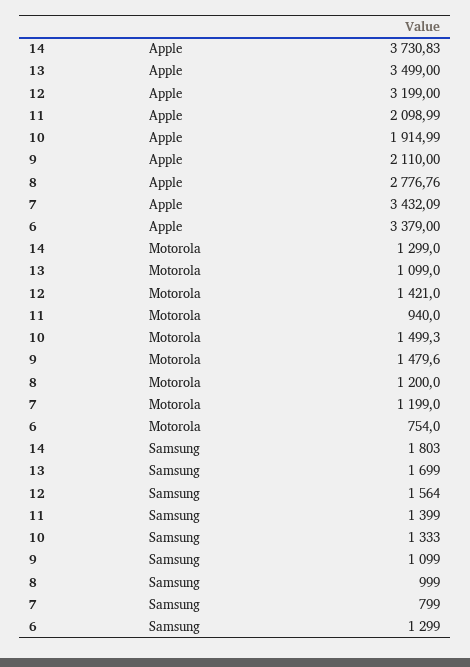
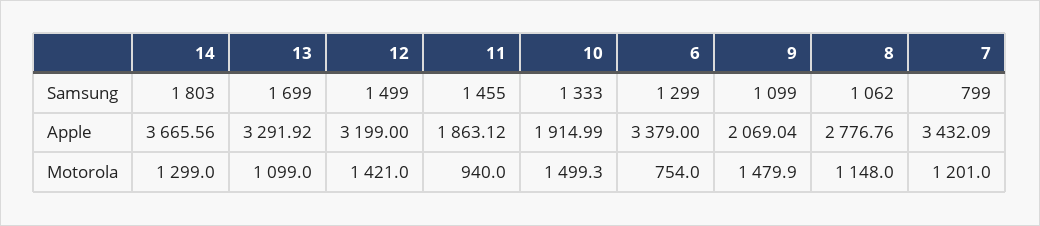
14, Apple: 3730.83 -> 3665.56
13, Apple: 3499 -> 3291.92
11, Apple: 2098.99 -> 1863.12
9, Apple: 2110 -> 2069.04
9, Motorola: 1479.6 -> 1479.9
8, Motorola: 1200 -> 1148
7, Motorola: 1199 -> 1201
12, Samsung: 1564 -> 1499
11, Samsung: 1399 -> 1455
8, Samsung: 999 -> 1062

